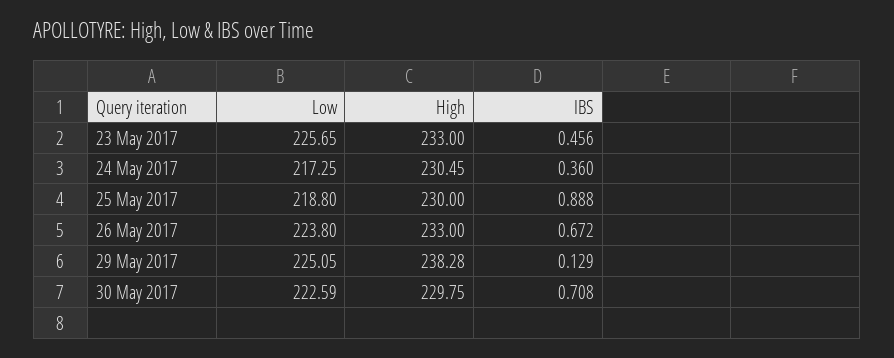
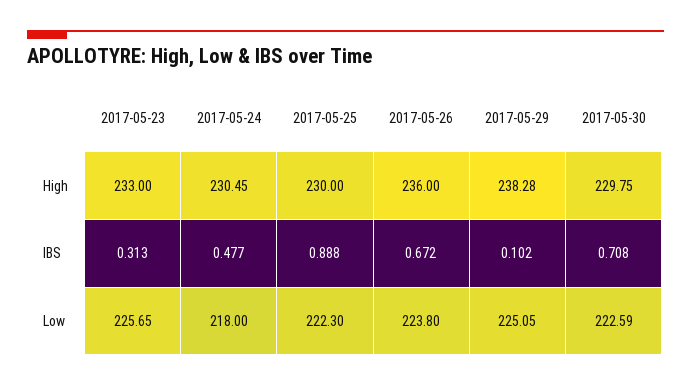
IBS, 23 May 2017: 0.456 -> 0.313
Low, 24 May 2017: 217.25 -> 218
IBS, 24 May 2017: 0.36 -> 0.477
Low, 25 May 2017: 218.8 -> 222.3
High, 26 May 2017: 233 -> 236
IBS, 29 May 2017: 0.129 -> 0.102

